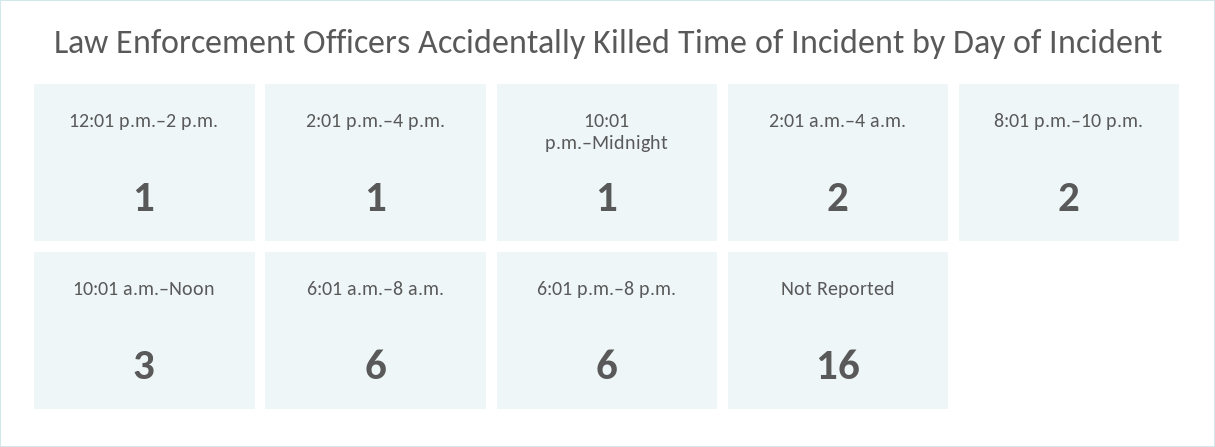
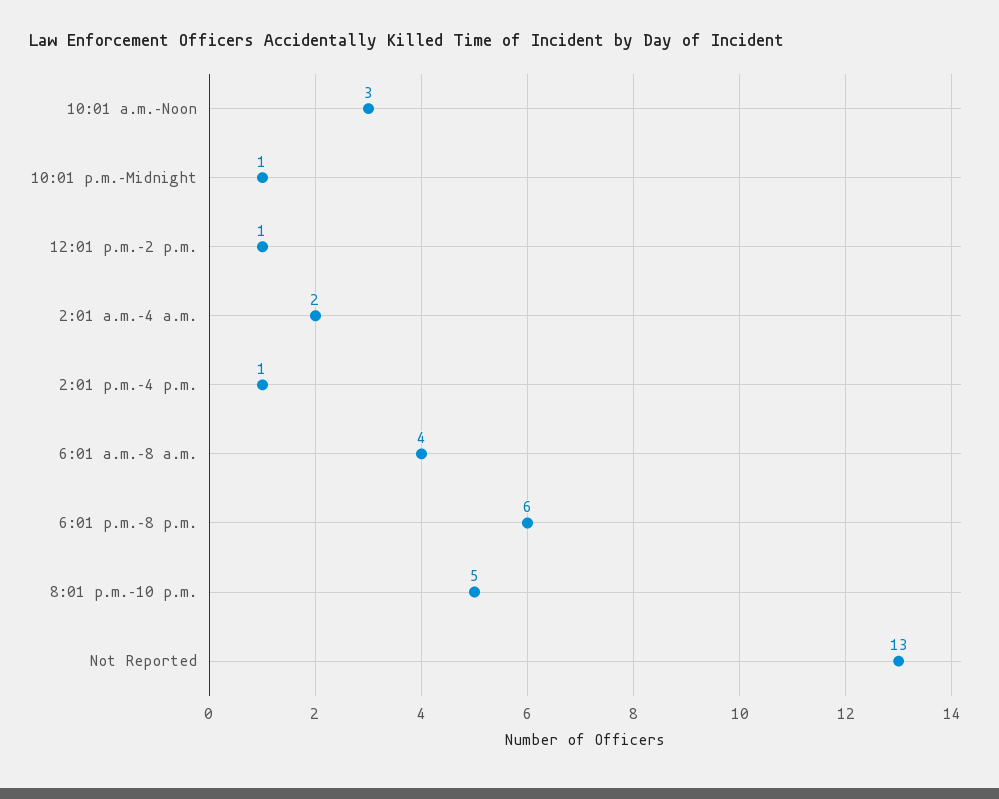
8:01 p.m.–10 p.m.: 2 -> 5
6:01 a.m.–8 a.m.: 6 -> 4
Not Reported: 16 -> 13

